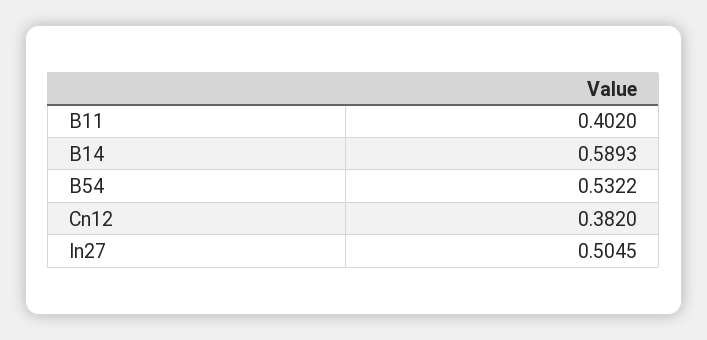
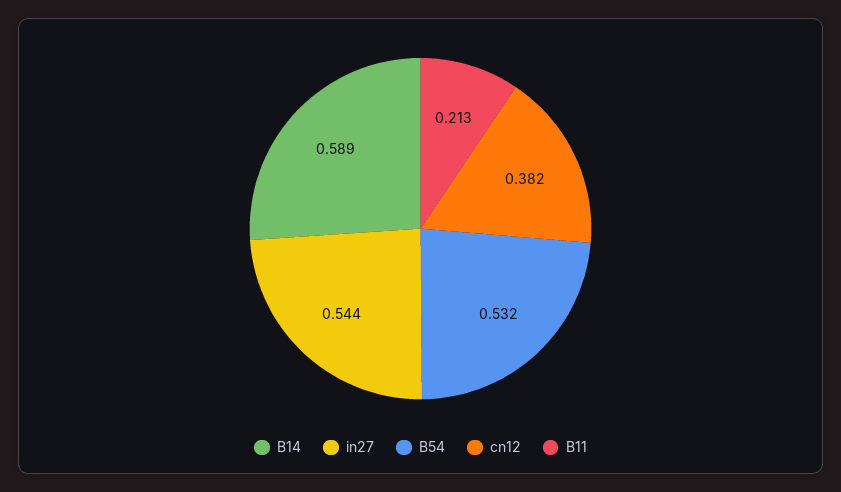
B11: 0.402 -> 0.213
In27: 0.5045 -> 0.544

